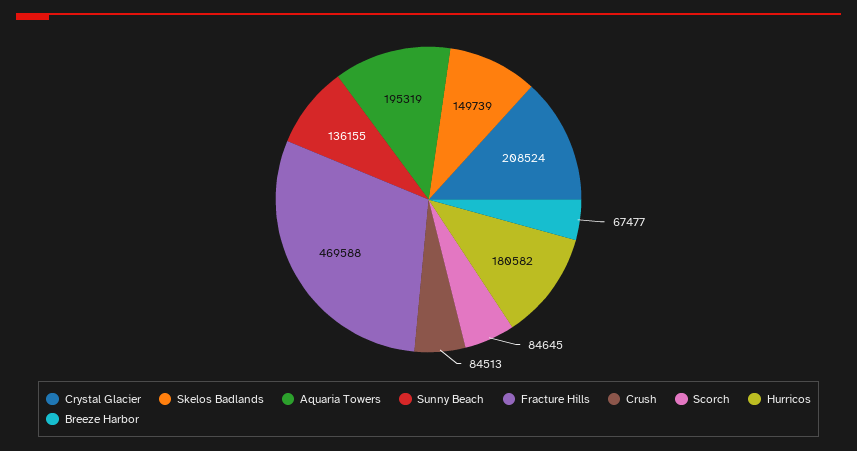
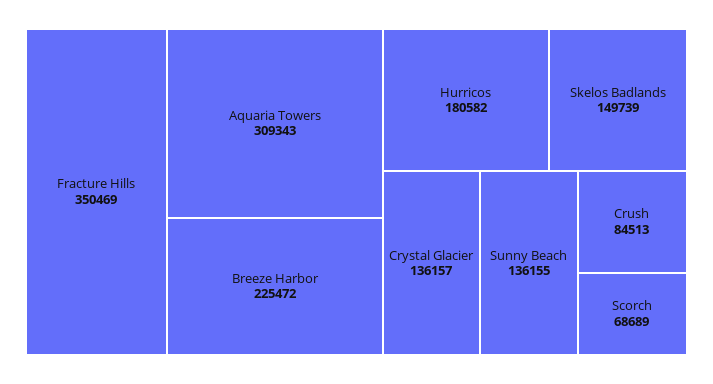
Crystal Glacier: 208524 -> 136157
Aquaria Towers: 195319 -> 309343
Fracture Hills: 469588 -> 350469
Scorch: 84645 -> 68689
Breeze Harbor: 67477 -> 225472

